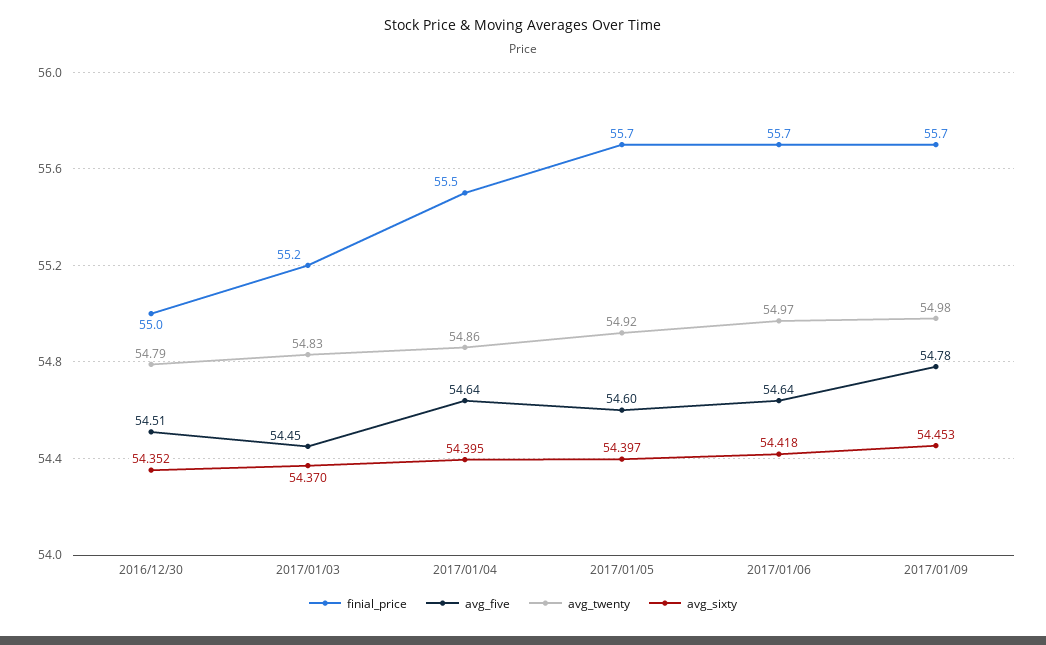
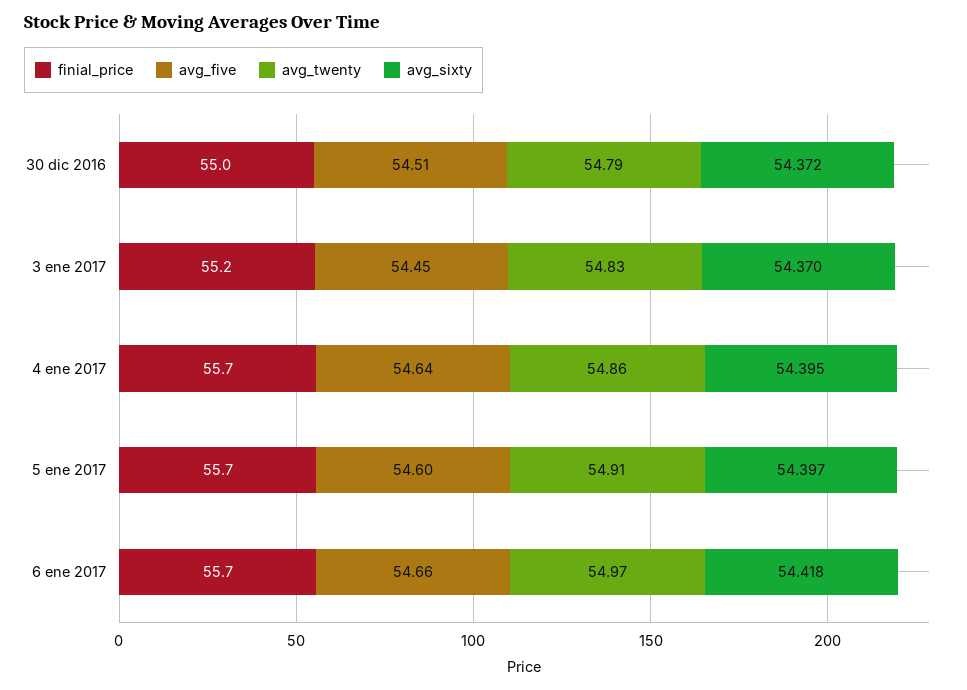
avg_sixty, 2016/12/30: 54.352 -> 54.372
finial_price, 2017/01/04: 55.5 -> 55.7
avg_twenty, 2017/01/05: 54.92 -> 54.91
avg_five, 2017/01/06: 54.64 -> 54.66
finial_price, 2017/01/09: 55.7 -> none
avg_five, 2017/01/09: 54.78 -> none
avg_twenty, 2017/01/09: 54.98 -> none
avg_sixty, 2017/01/09: 54.453 -> none

